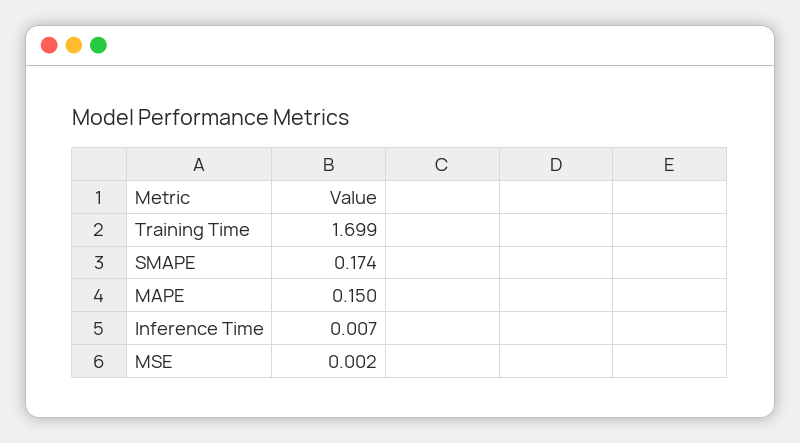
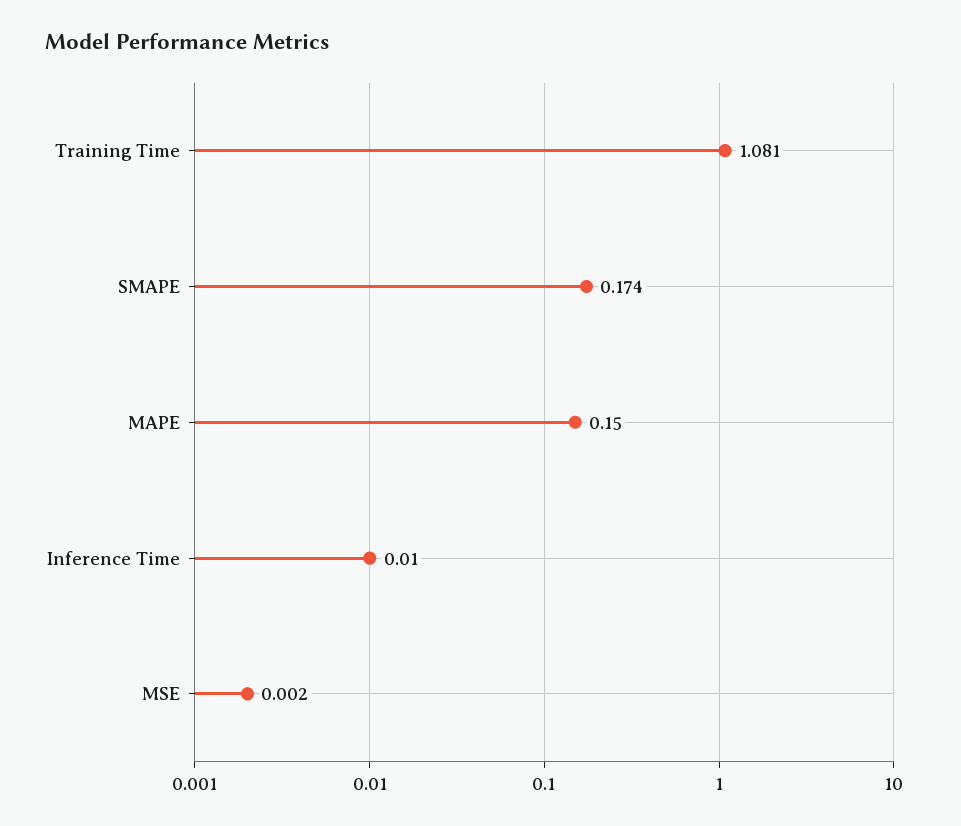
Training Time: 1.699 -> 1.081
Inference Time: 0.007 -> 0.01

